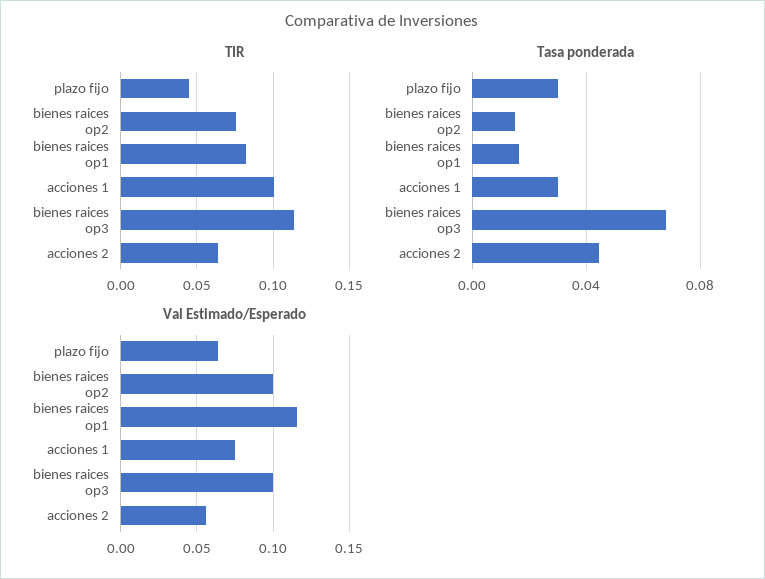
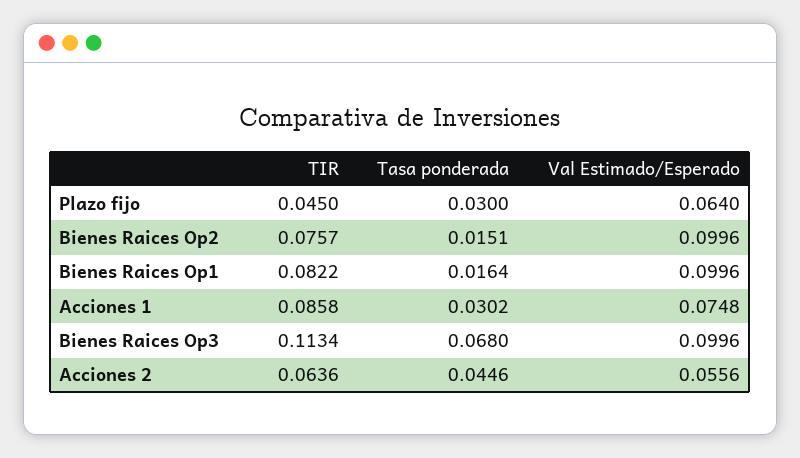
TIR, acciones 1: 0.1 -> 0.0858
Val Estimado/Esperado, bienes raices op1: 0.115 -> 0.0996

